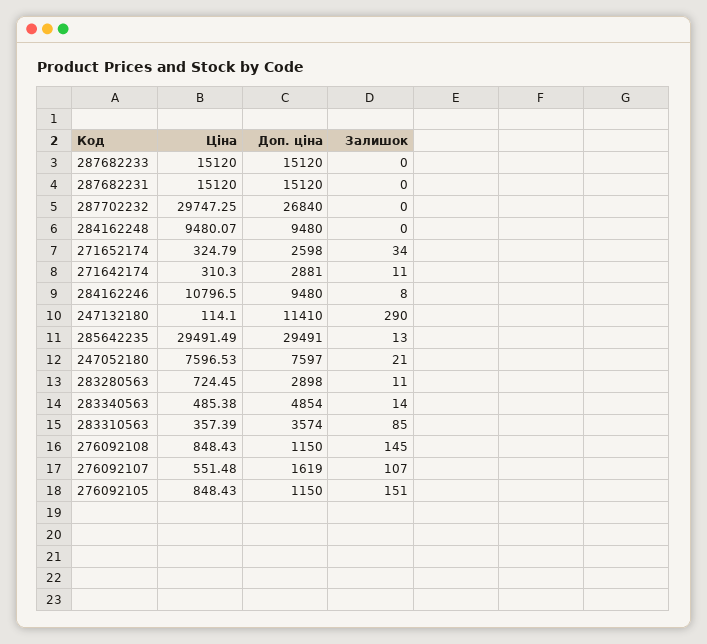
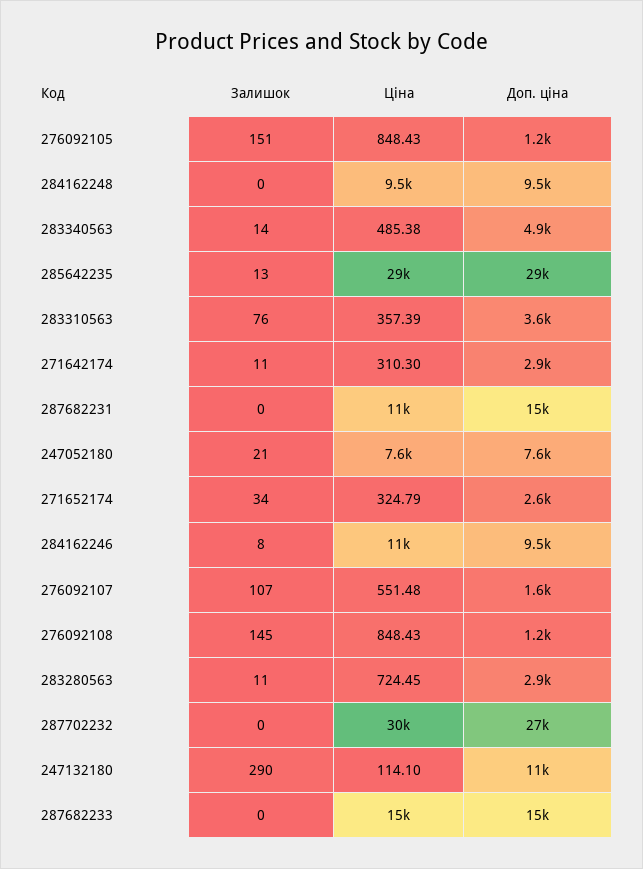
Ціна, 287682231: 15120 -> 11000
Залишок, 283310563: 85 -> 76

